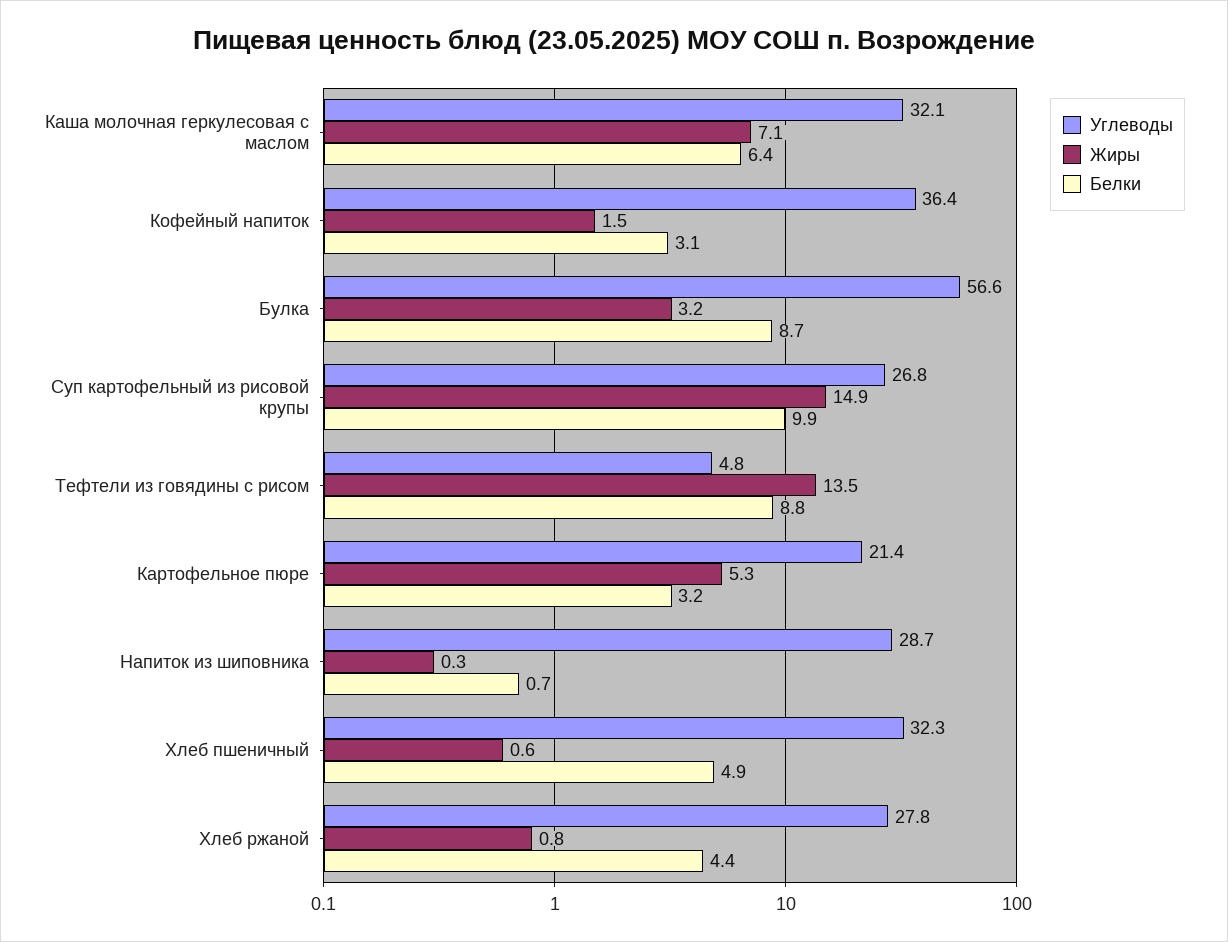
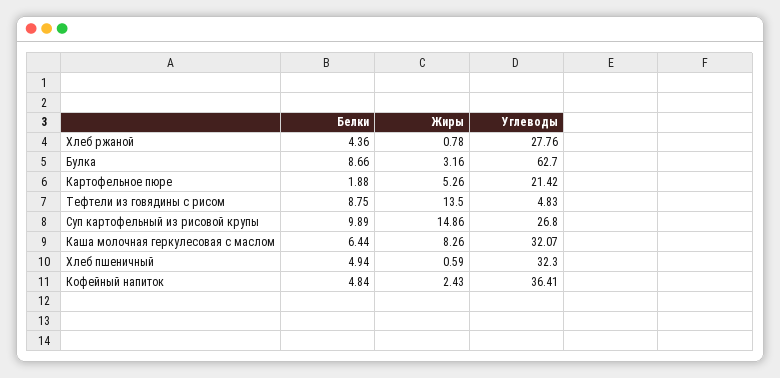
Жиры, Каша молочная геркулесовая с маслом: 7.1 -> 8.26
Жиры, Кофейный напиток: 1.5 -> 2.43
Белки, Кофейный напиток: 3.1 -> 4.84
Углеводы, Булка: 56.6 -> 62.7
Белки, Картофельное пюре: 3.2 -> 1.88
Углеводы, Напиток из шиповника: 28.7 -> none
Жиры, Напиток из шиповника: 0.3 -> none
Белки, Напиток из шиповника: 0.7 -> none

